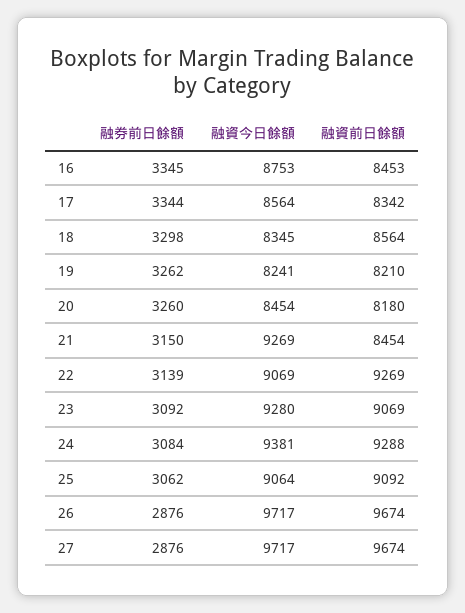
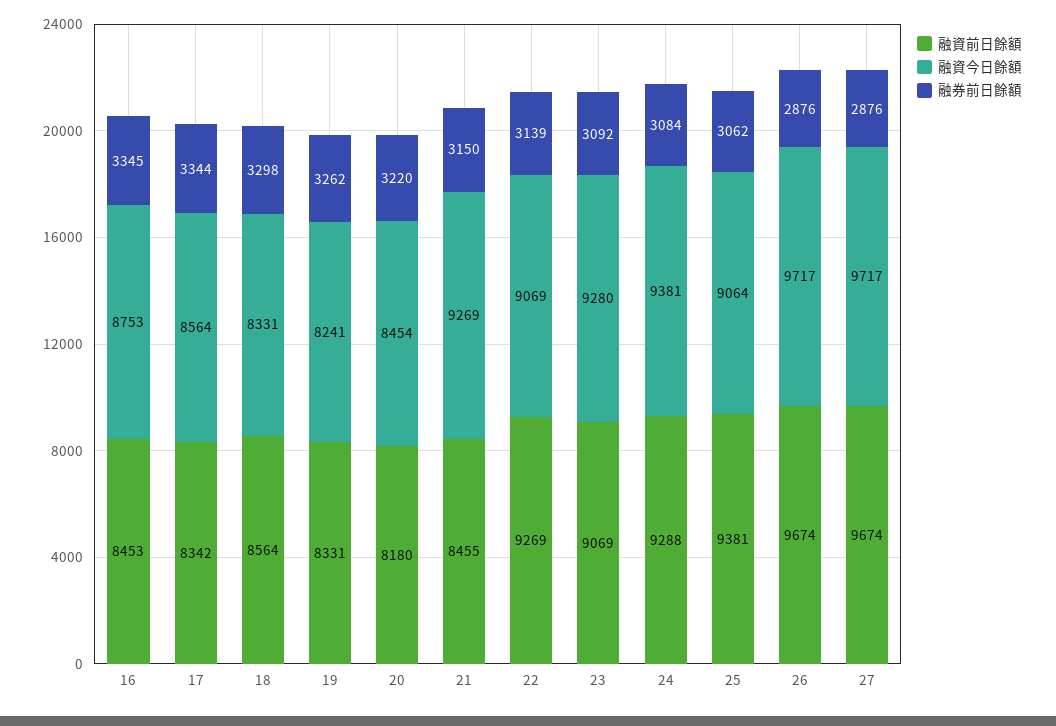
融資今日餘額, 18: 8345 -> 8331
融資前日餘額, 19: 8210 -> 8331
融券前日餘額, 20: 3260 -> 3220
融資前日餘額, 21: 8454 -> 8455
融資前日餘額, 25: 9092 -> 9381

